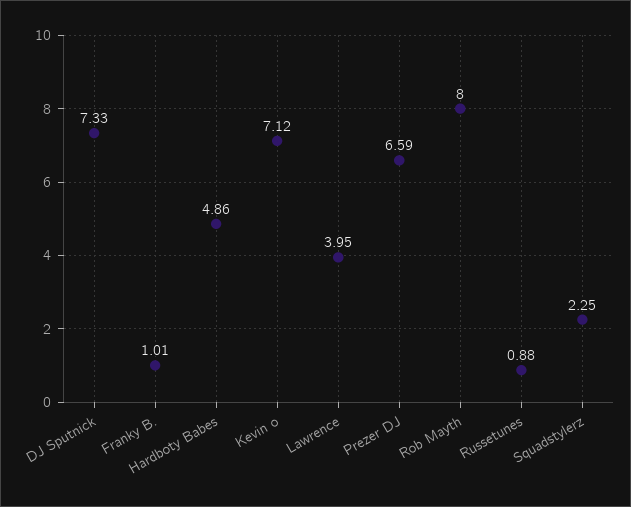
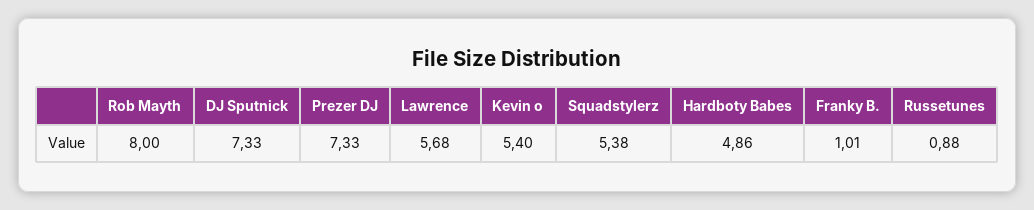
Kevin o: 7.12 -> 5.4
Lawrence: 3.95 -> 5.68
Prezer DJ: 6.59 -> 7.33
Squadstylerz: 2.25 -> 5.38

